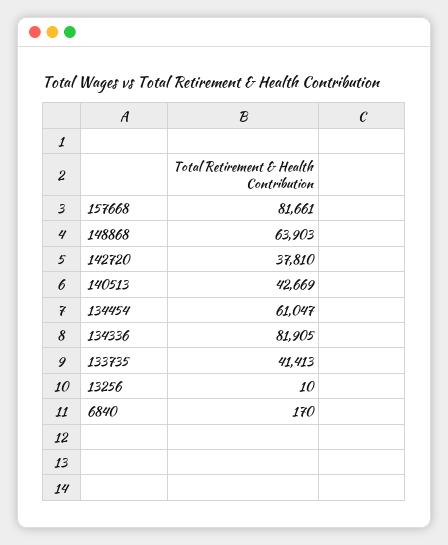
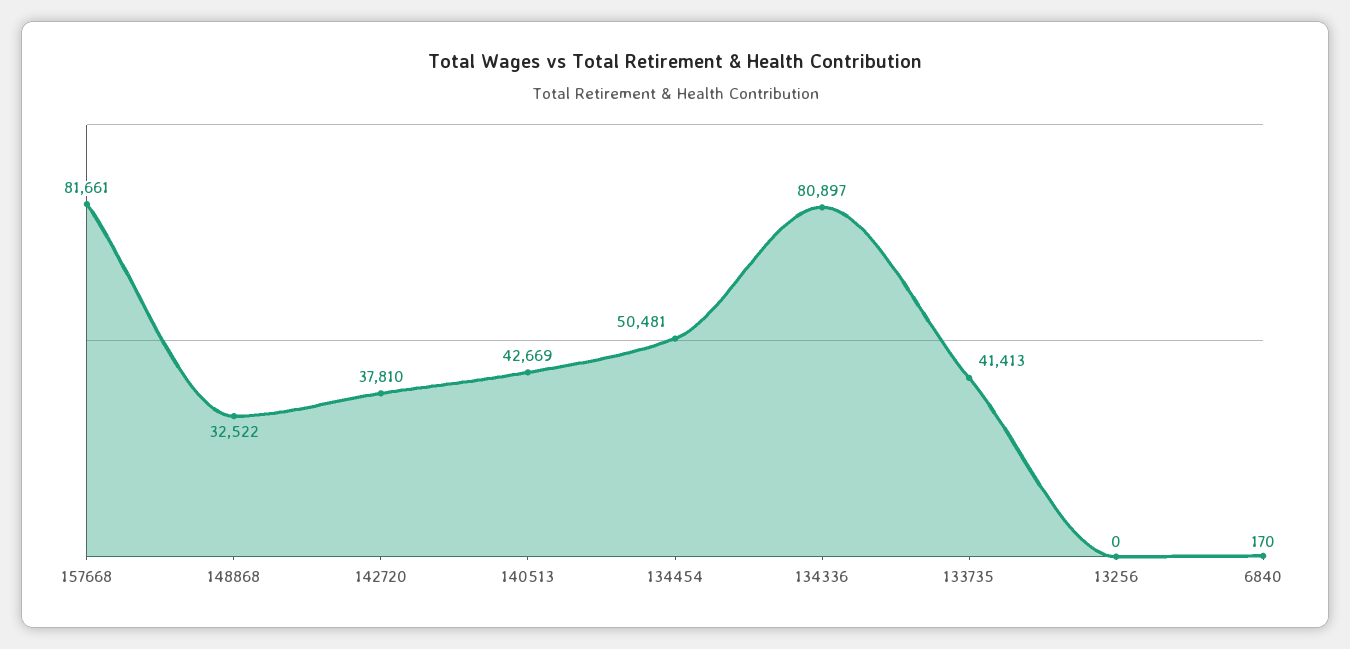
148868: 63903 -> 32522
134454: 61047 -> 50481
134336: 81905 -> 80897
13256: 10 -> 0

